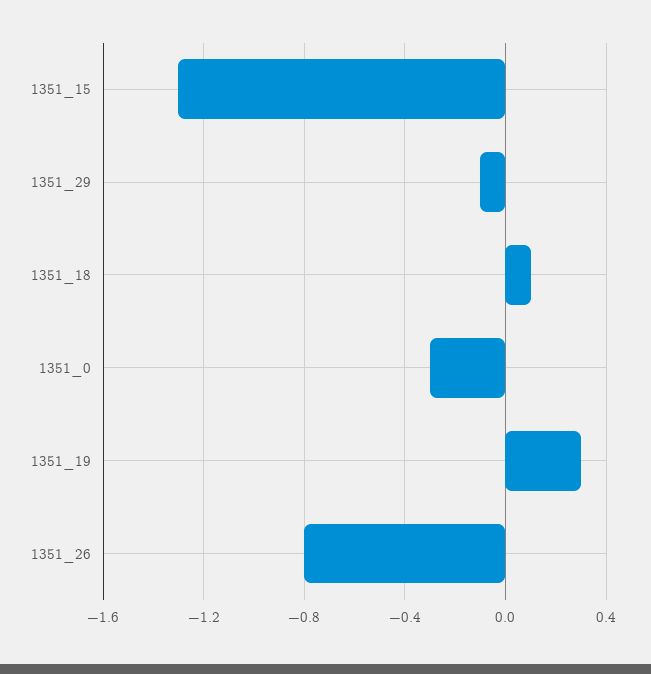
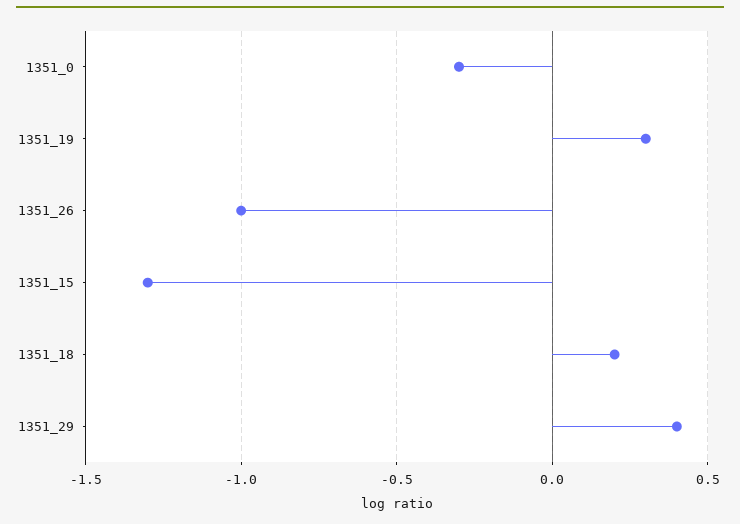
1351_29: -0.1 -> 0.4
1351_18: 0.1 -> 0.2
1351_26: -0.8 -> -1

